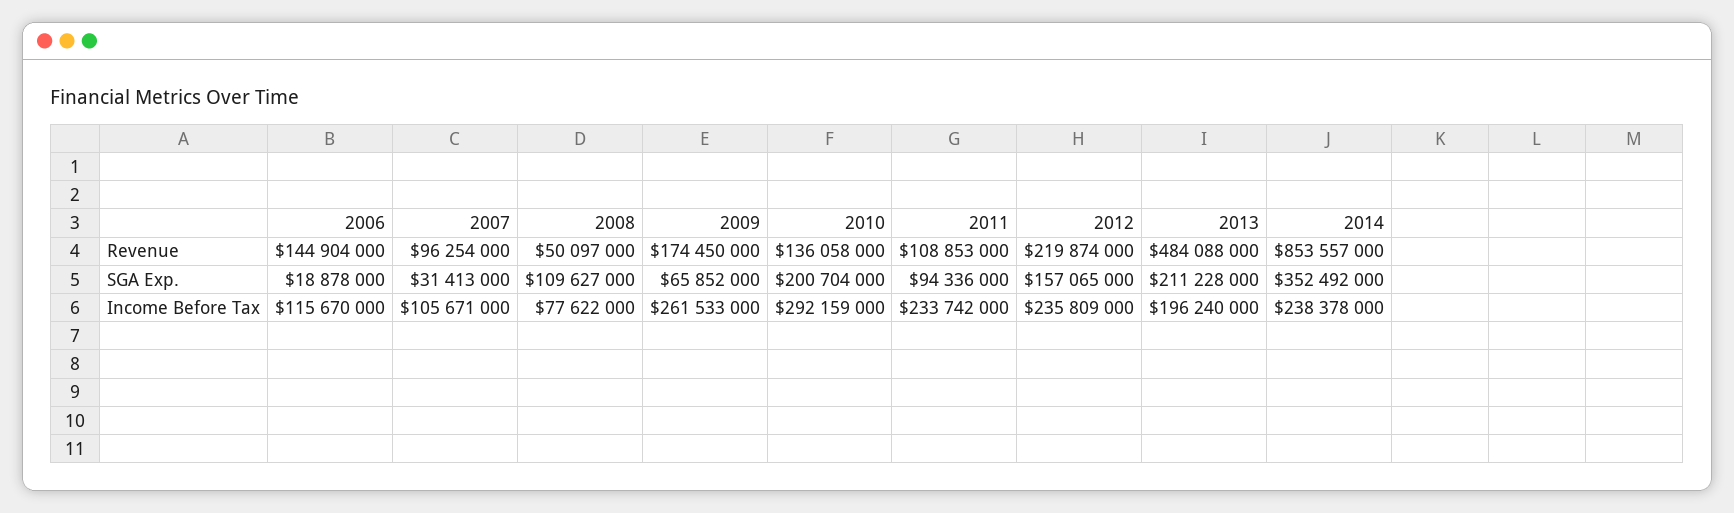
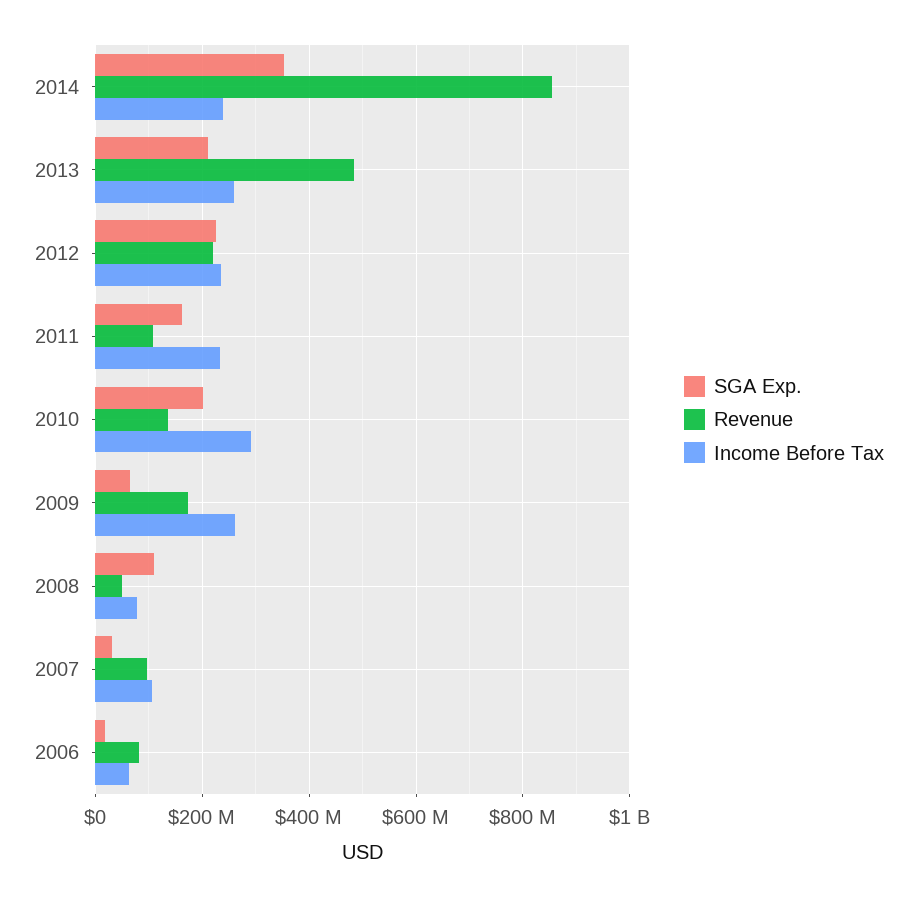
Revenue, 2006: 144904000 -> 80000000
SGA Exp., 2011: 94336000 -> 160000000
SGA Exp., 2012: 157065000 -> 220000000
Income Before Tax, 2006: 115670000 -> 60000000
Income Before Tax, 2013: 196240000 -> 260000000

